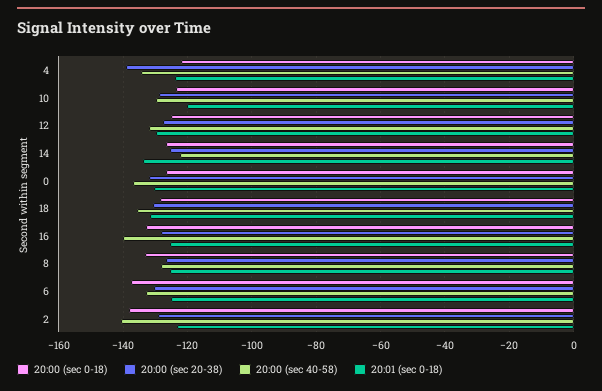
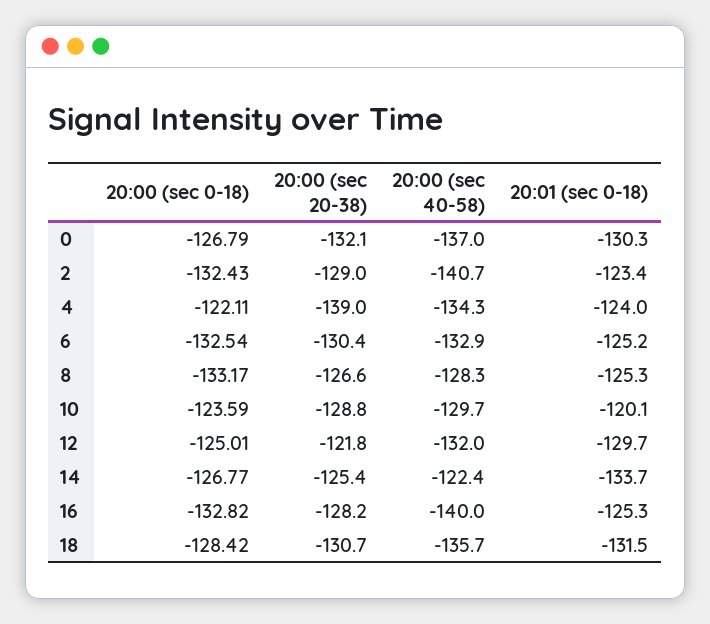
20:00 (sec 20-38), 12: -128 -> -121.8
20:00 (sec 0-18), 6: -138 -> -132.54
20:00 (sec 0-18), 2: -138 -> -132.43

